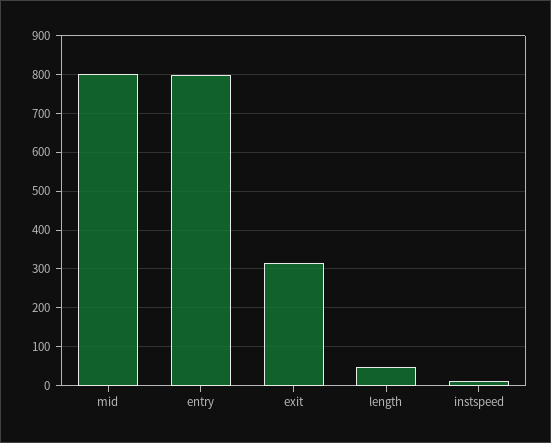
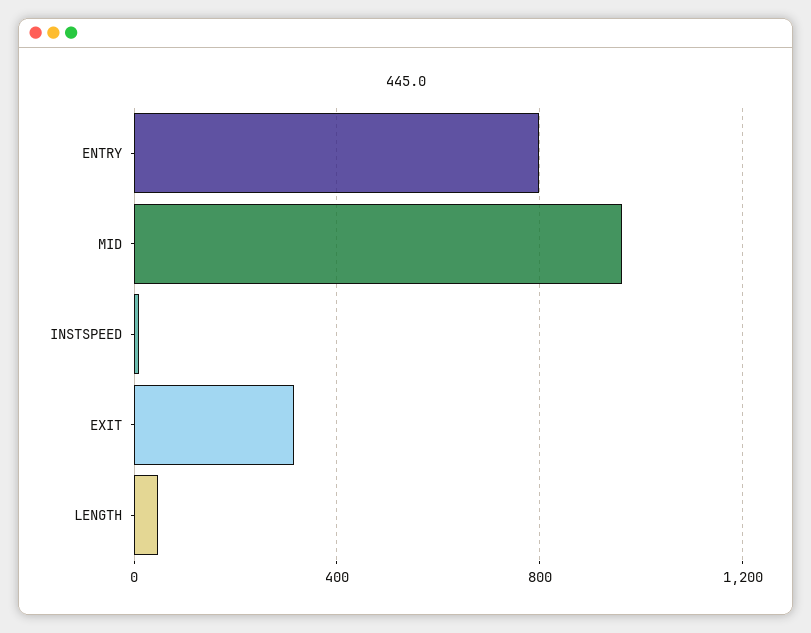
mid: 800 -> 950

